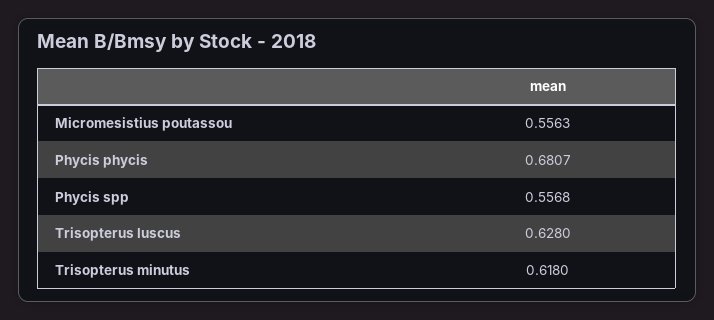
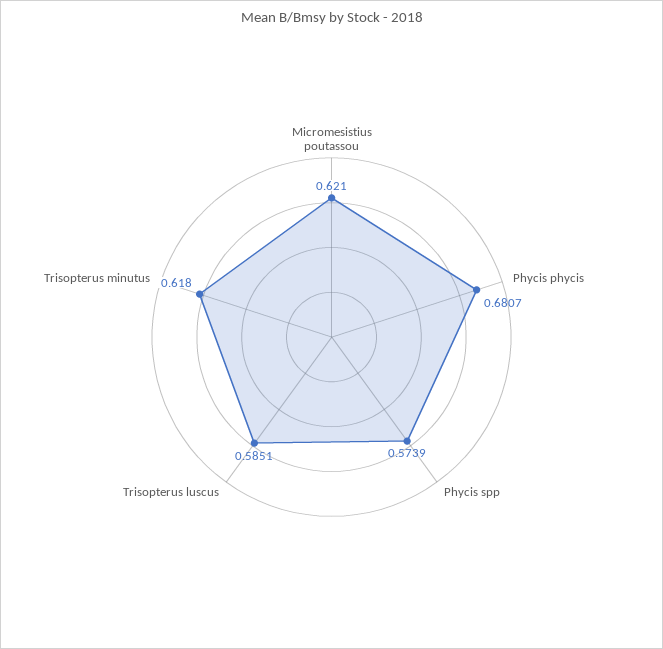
Micromesistius poutassou: 0.5563 -> 0.621
Phycis spp: 0.5568 -> 0.5739
Trisopterus luscus: 0.628 -> 0.5851

